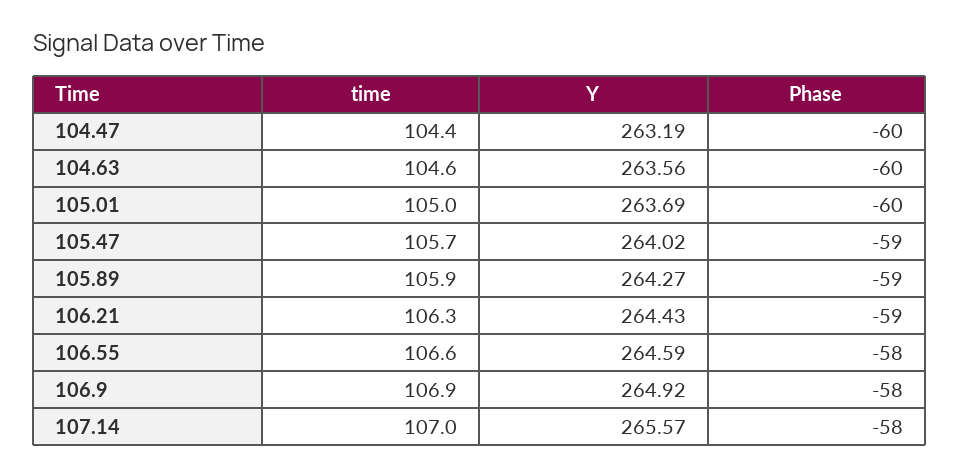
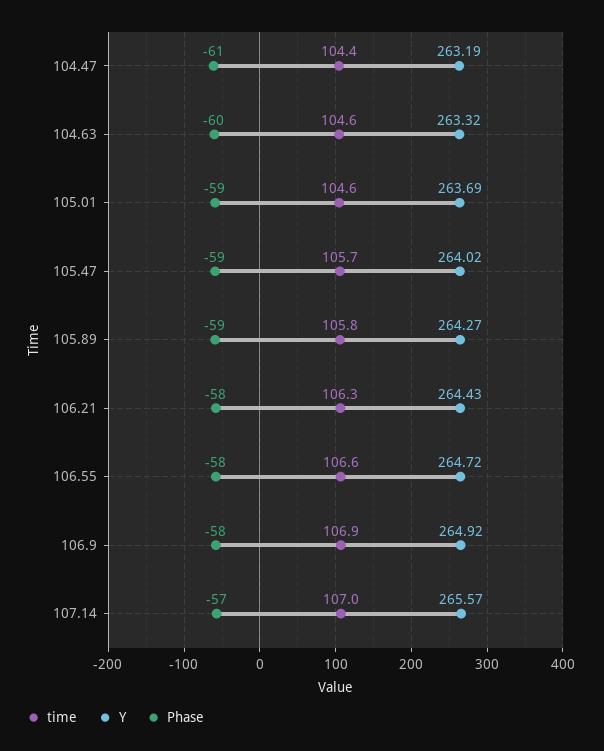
Phase, 104.47: -60 -> -61
Y, 104.63: 263.56 -> 263.32
time, 105.01: 105 -> 104.6
Phase, 105.01: -60 -> -59
time, 105.89: 105.9 -> 105.8
Phase, 106.21: -59 -> -58
Y, 106.55: 264.59 -> 264.72
Phase, 107.14: -58 -> -57

